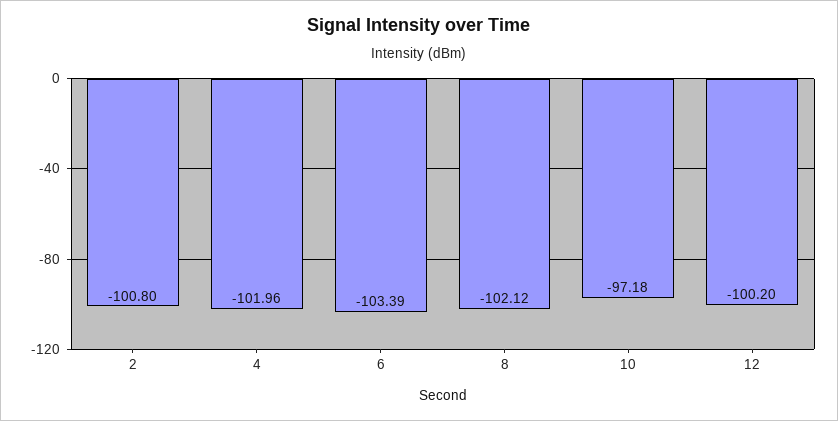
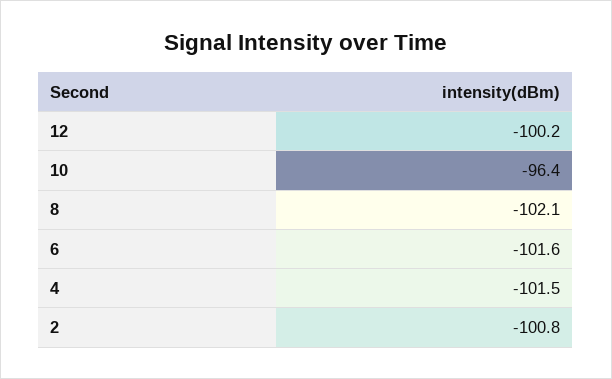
4: -101.96 -> -101.5
6: -103.39 -> -101.6
10: -97.18 -> -96.4

